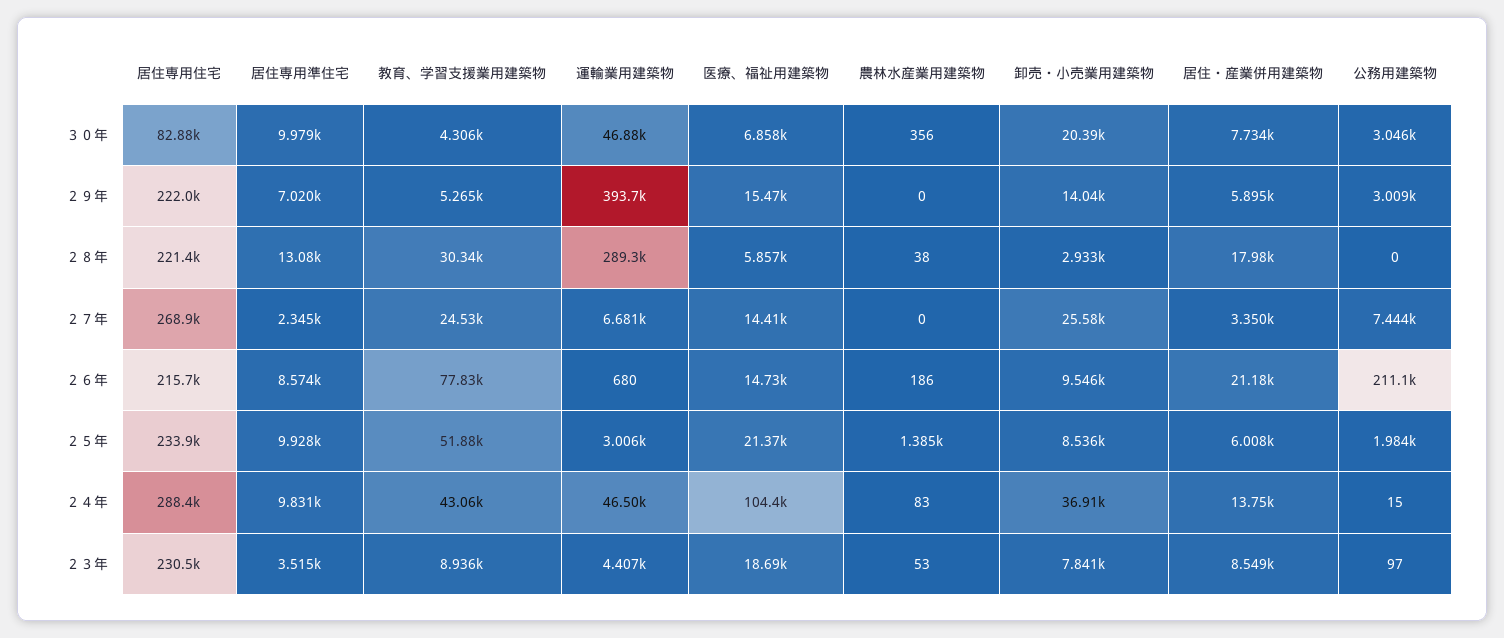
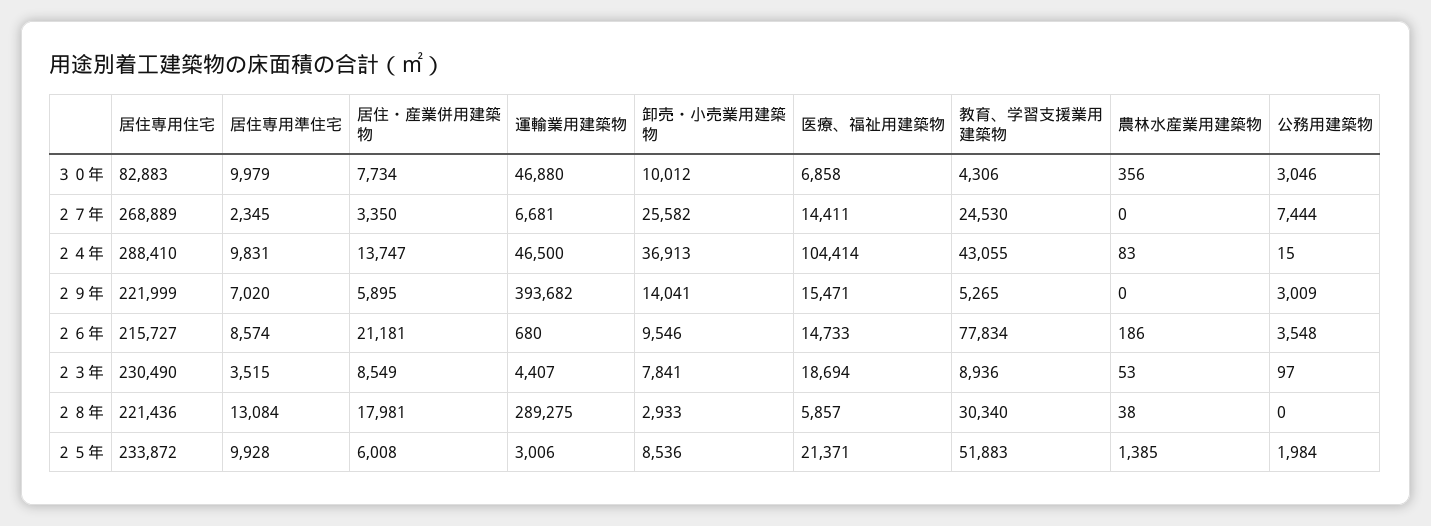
卸売・小売業用建築物, ３０年: 20390 -> 10012
公務用建築物, ２６年: 211100 -> 3548

